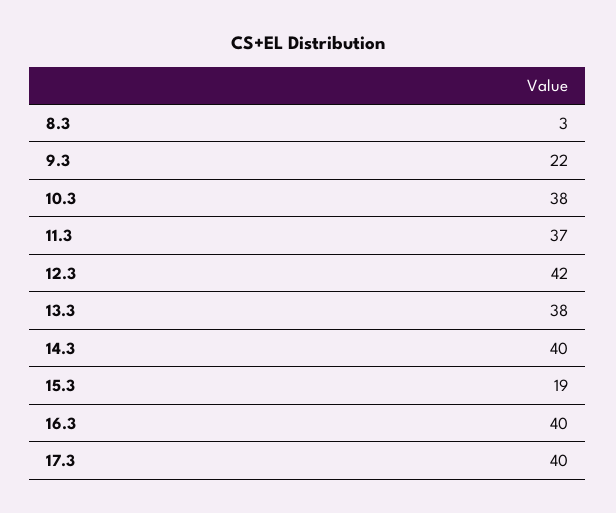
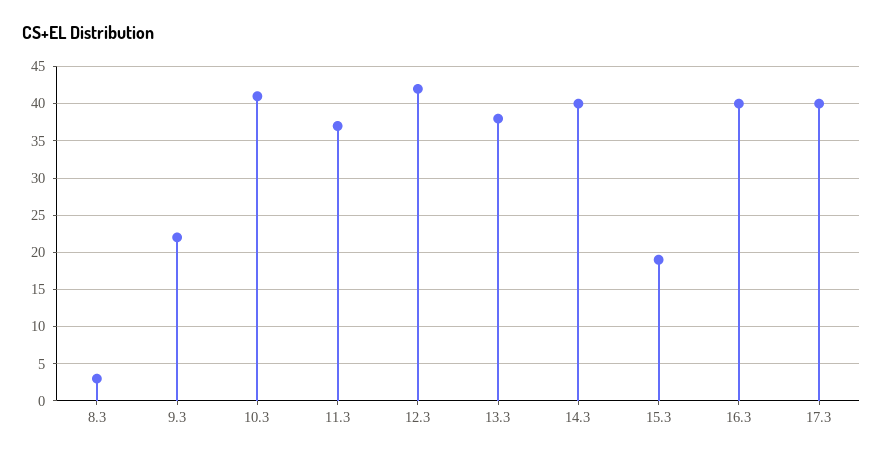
10.3: 38 -> 41

